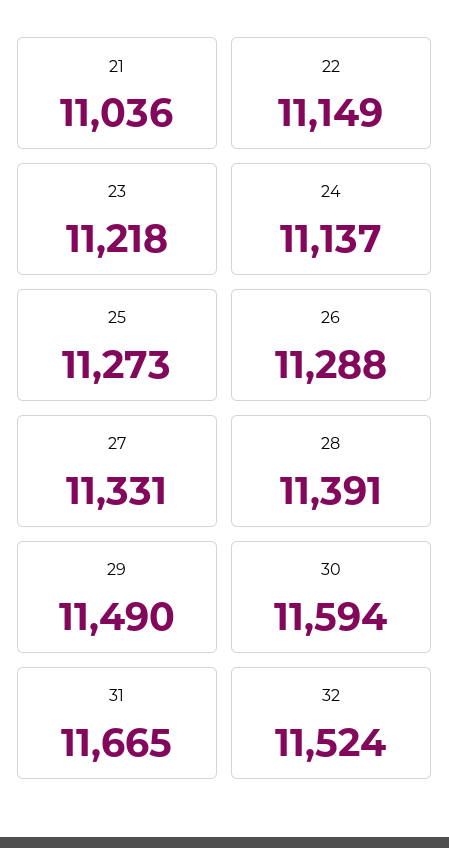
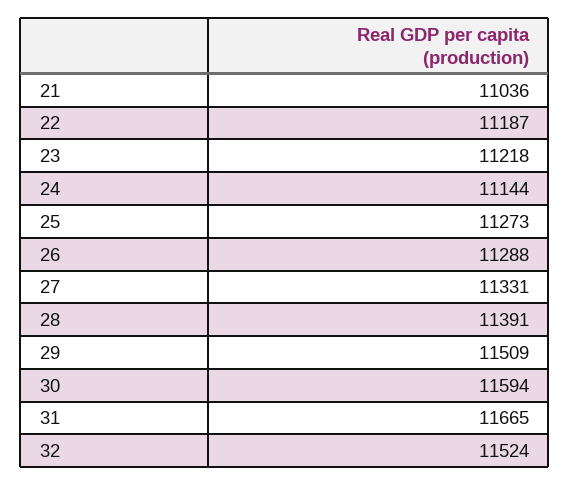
22: 11149 -> 11187
24: 11137 -> 11144
29: 11490 -> 11509

